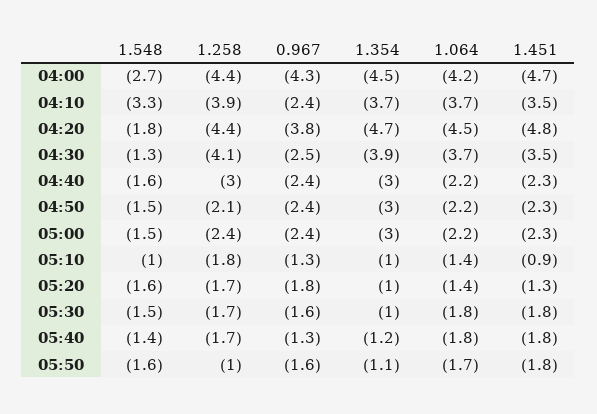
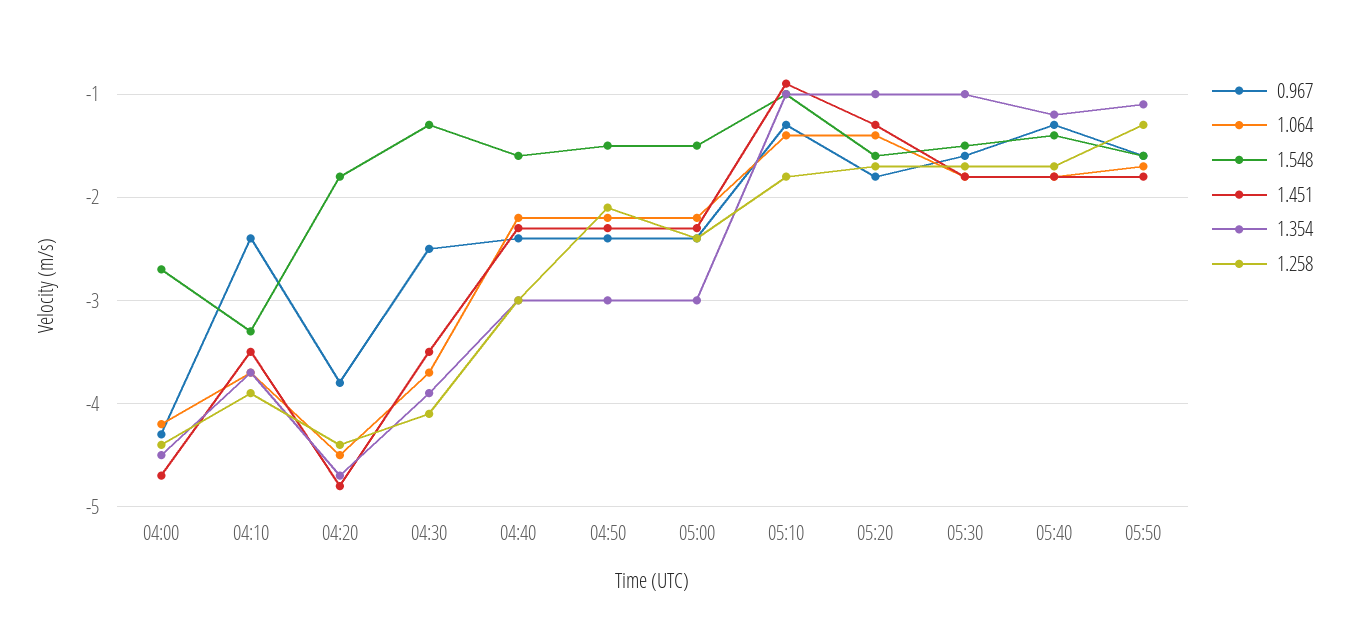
1.258, 05:50: -1 -> -1.3

